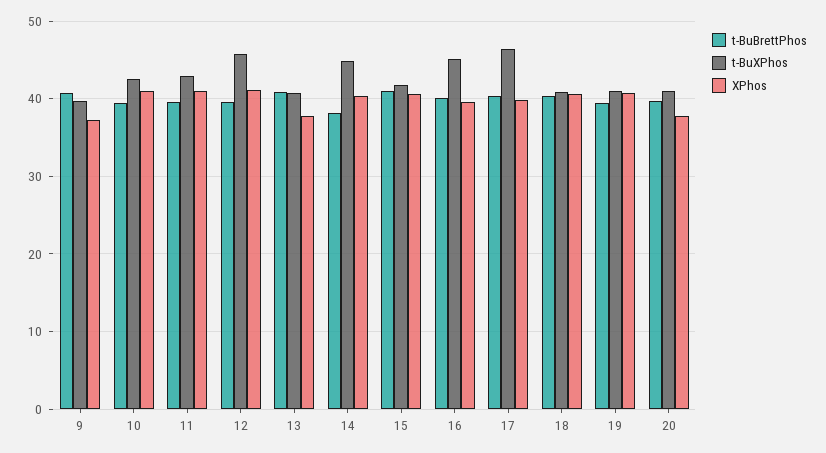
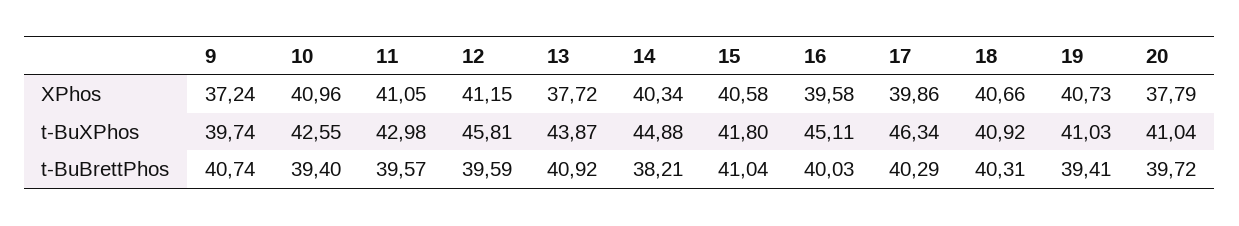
t-BuXPhos, 13: 41 -> 43.87

